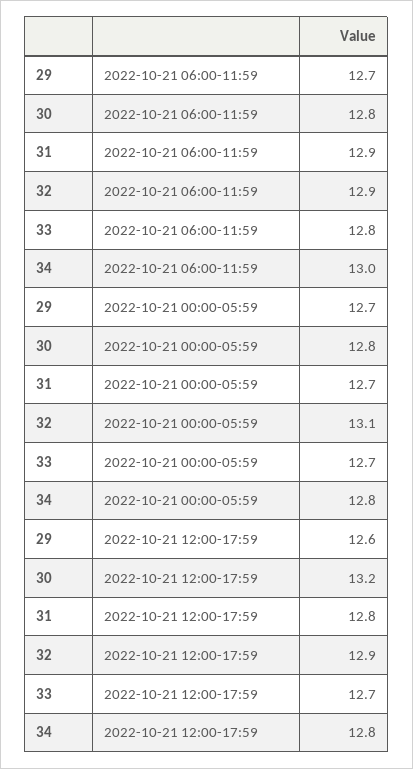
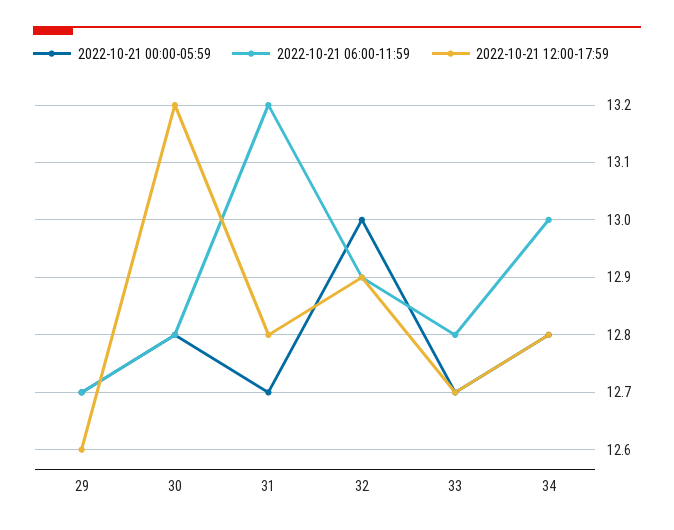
2022-10-21 06:00-11:59, 31: 12.9 -> 13.2
2022-10-21 00:00-05:59, 32: 13.1 -> 13

